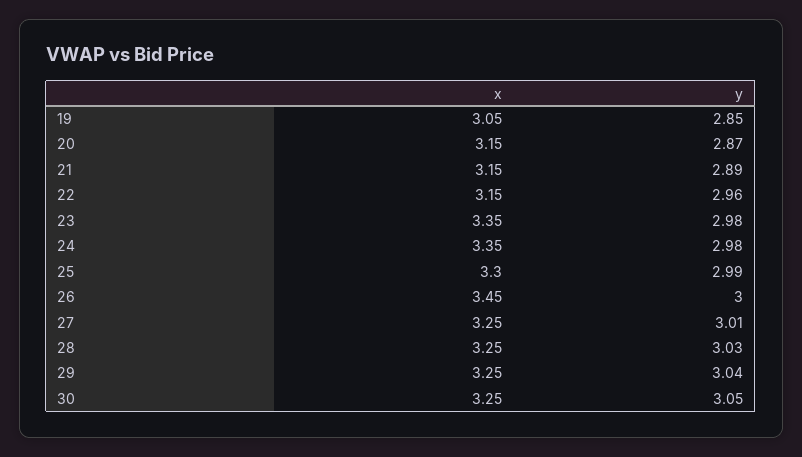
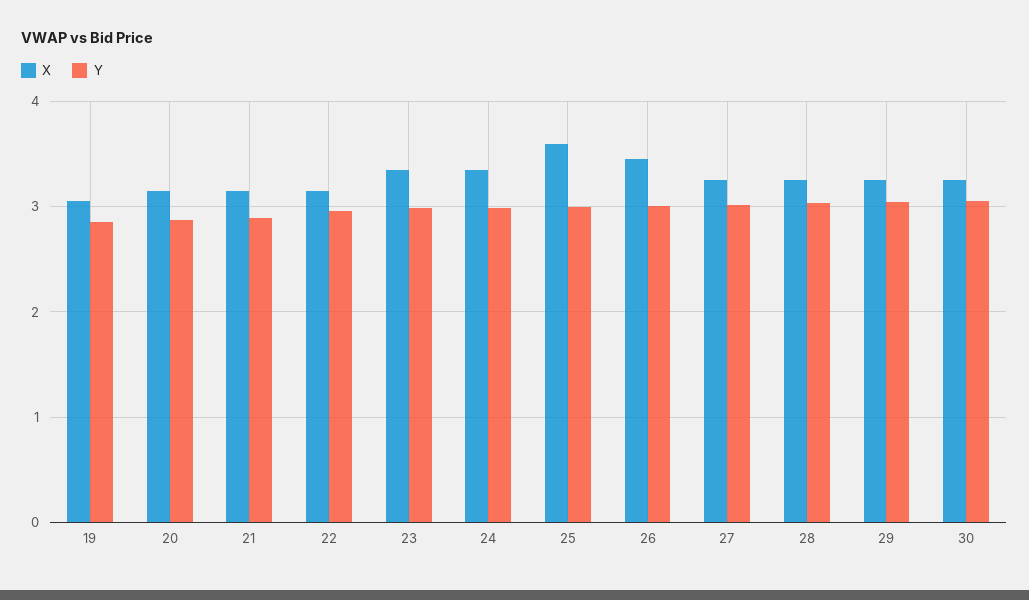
x, 25: 3.3 -> 3.6

